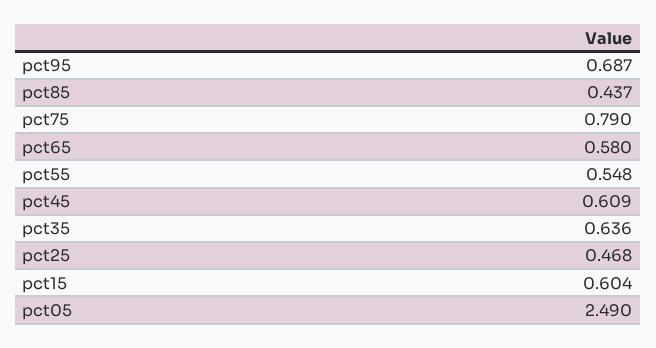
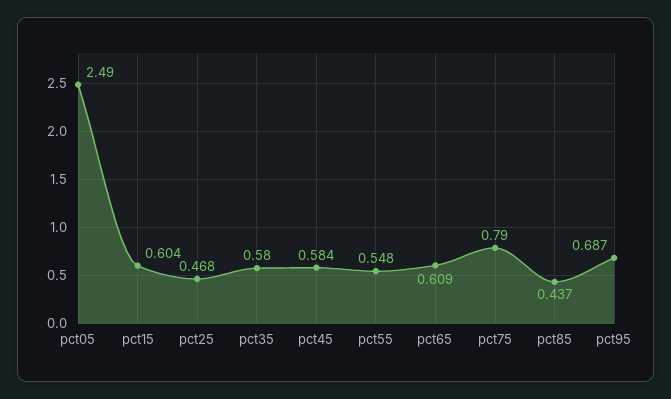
pct65: 0.58 -> 0.609
pct45: 0.609 -> 0.584
pct35: 0.636 -> 0.58

